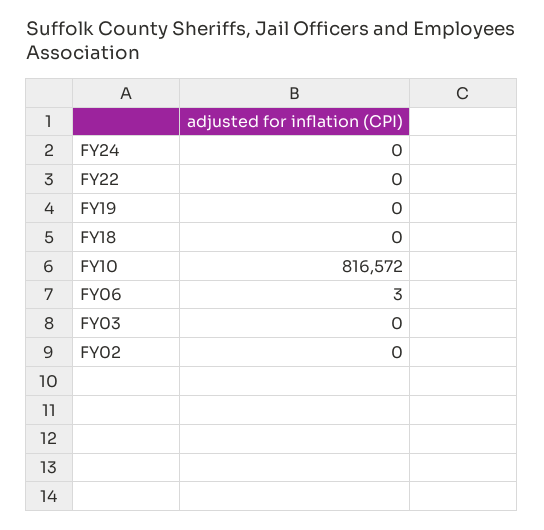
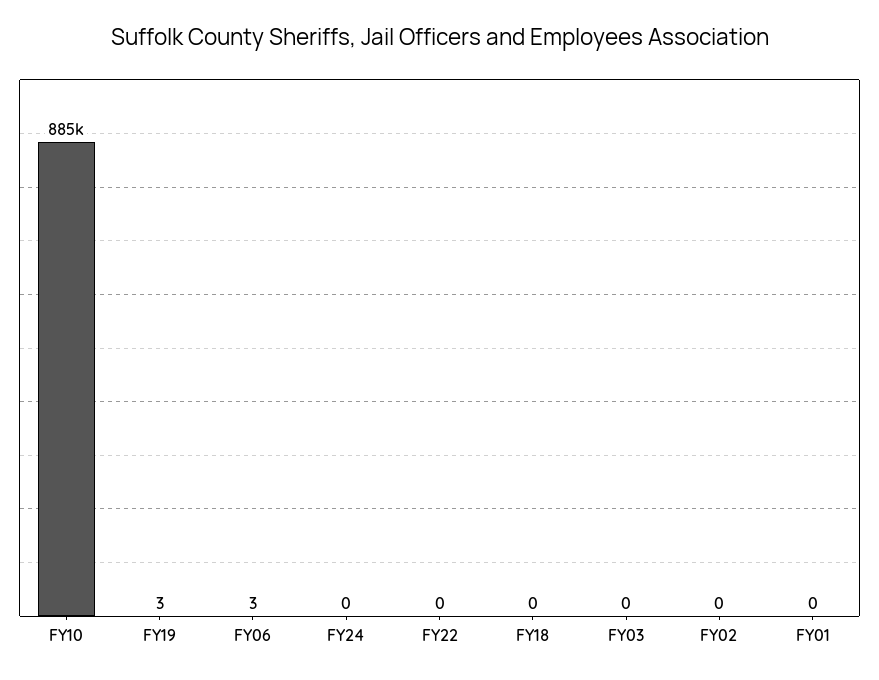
FY19: 0 -> 3
FY10: 816572 -> 885000
FY01: none -> 0

